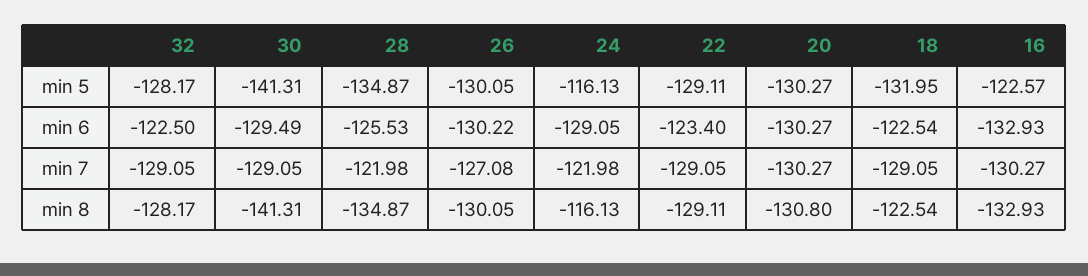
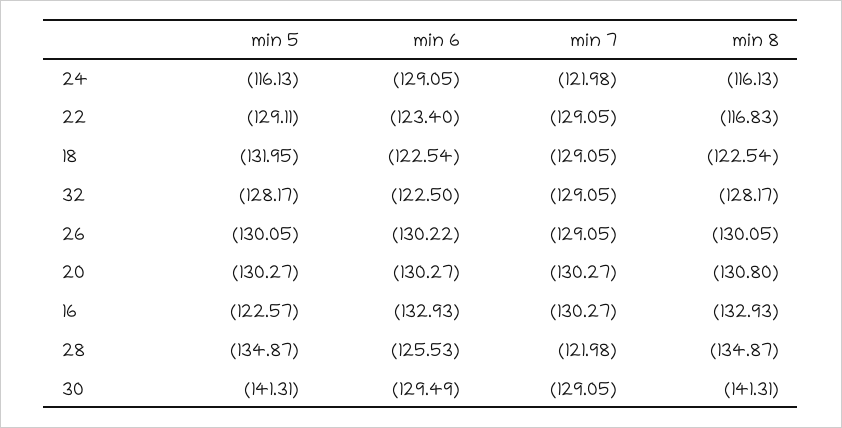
26, min 7: -127.08 -> -129.05
22, min 8: -129.11 -> -116.83

